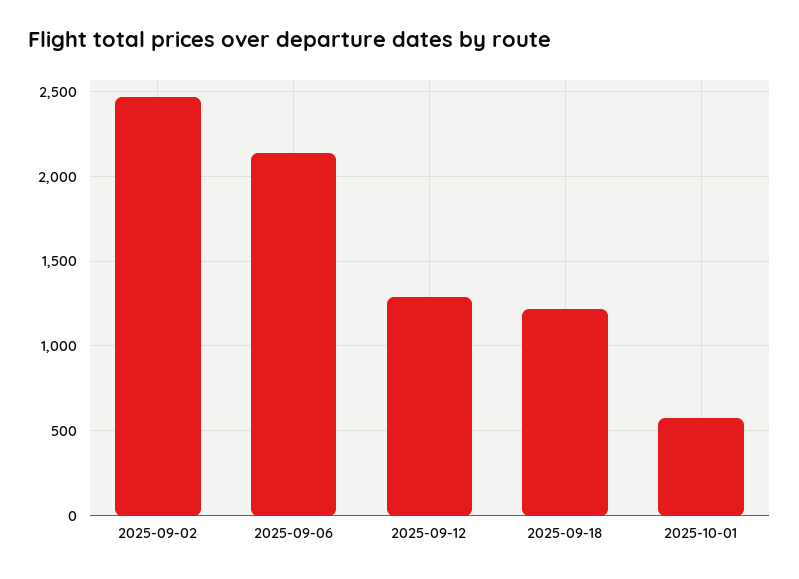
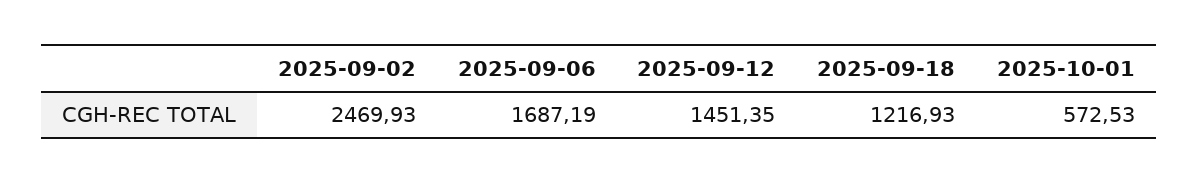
2025-09-06: 2150 -> 1687.19
2025-09-12: 1300 -> 1451.35

